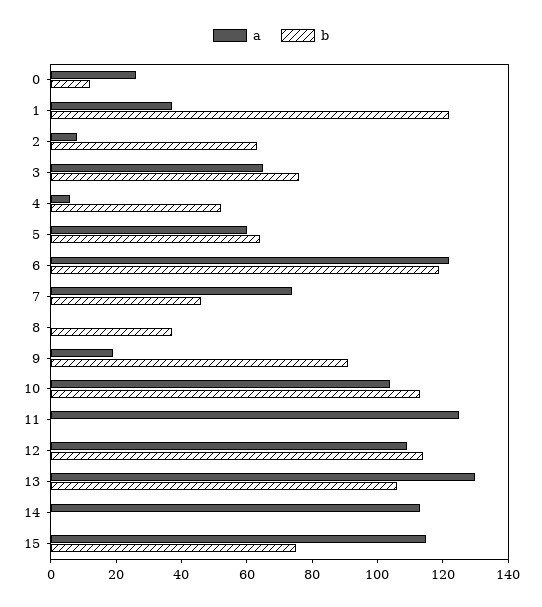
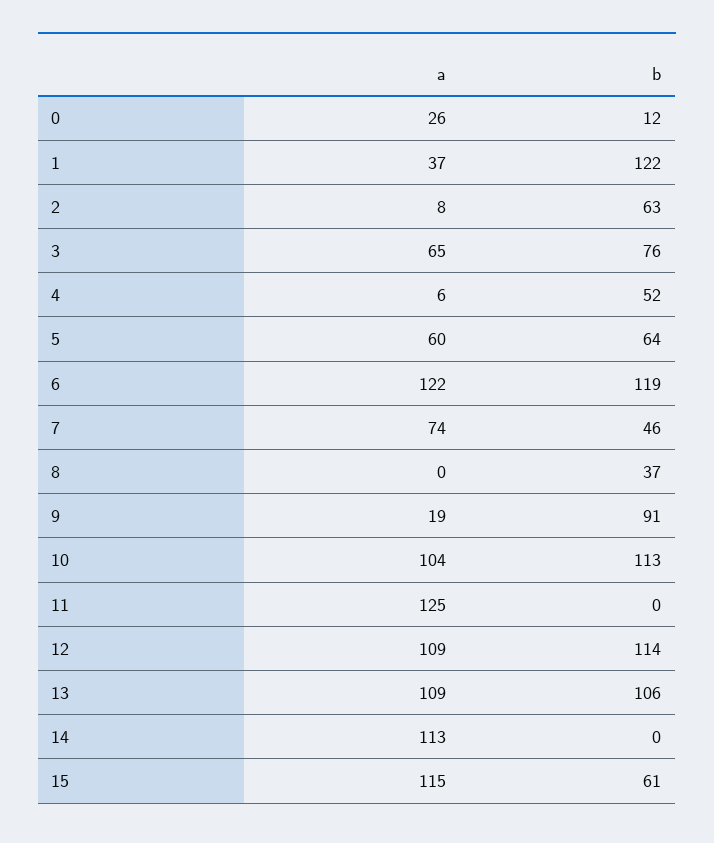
a, 13: 130 -> 109
b, 15: 75 -> 61

